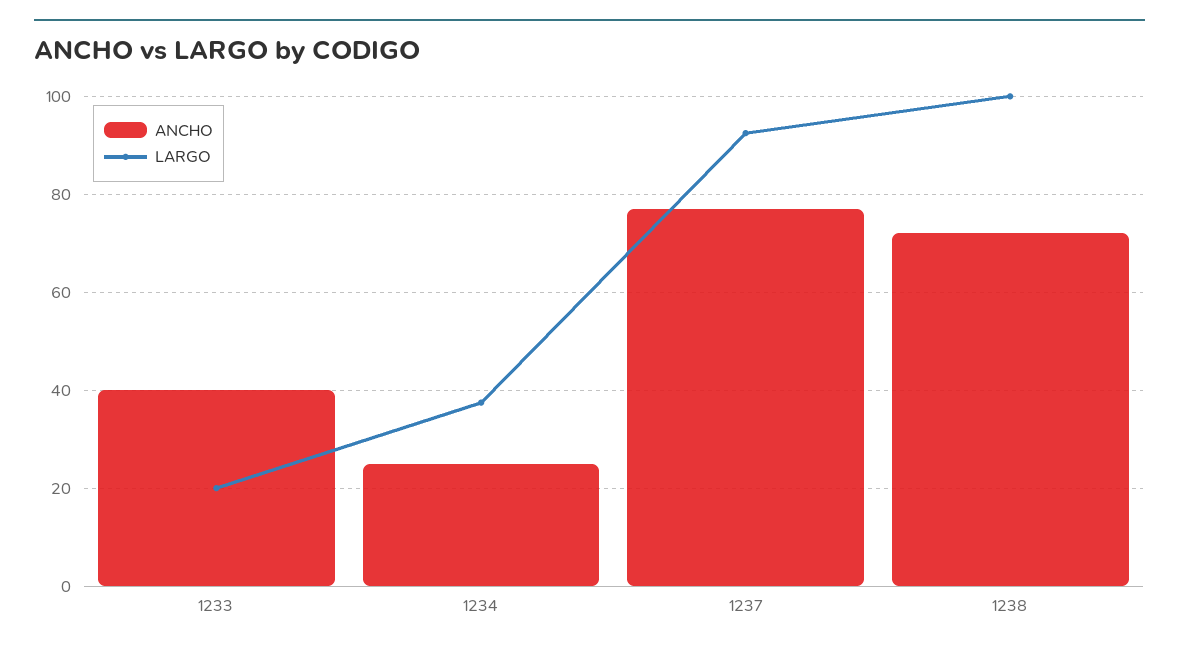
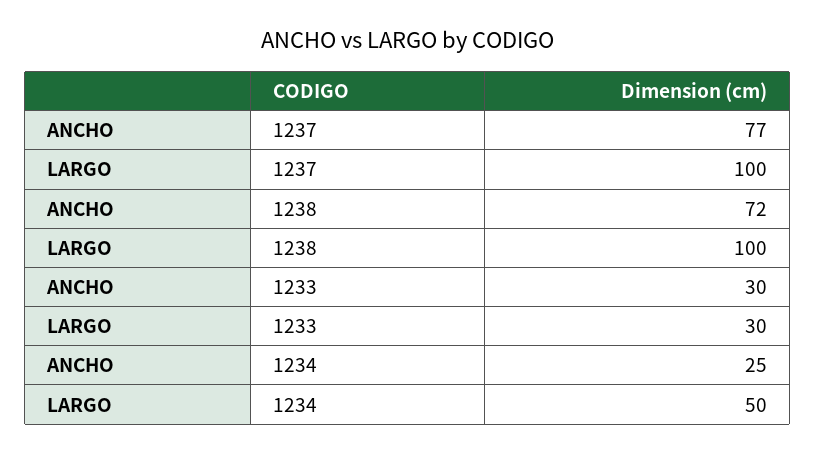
ANCHO, 1233: 40 -> 30
LARGO, 1233: 20 -> 30
LARGO, 1234: 38 -> 50
LARGO, 1237: 92 -> 100

